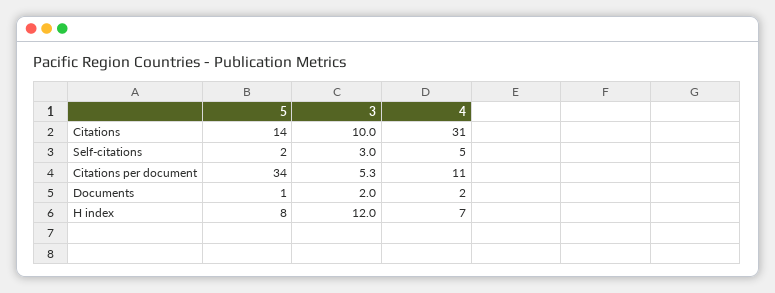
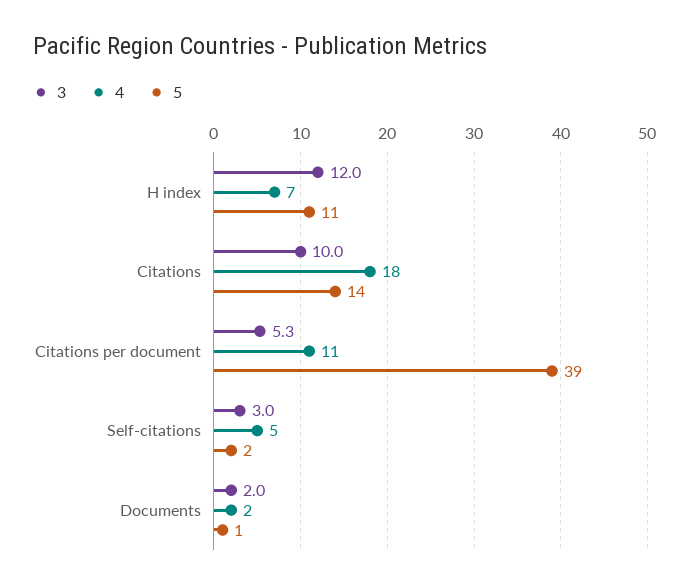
4, Citations: 31 -> 18
5, Citations per document: 34 -> 39
5, H index: 8 -> 11

